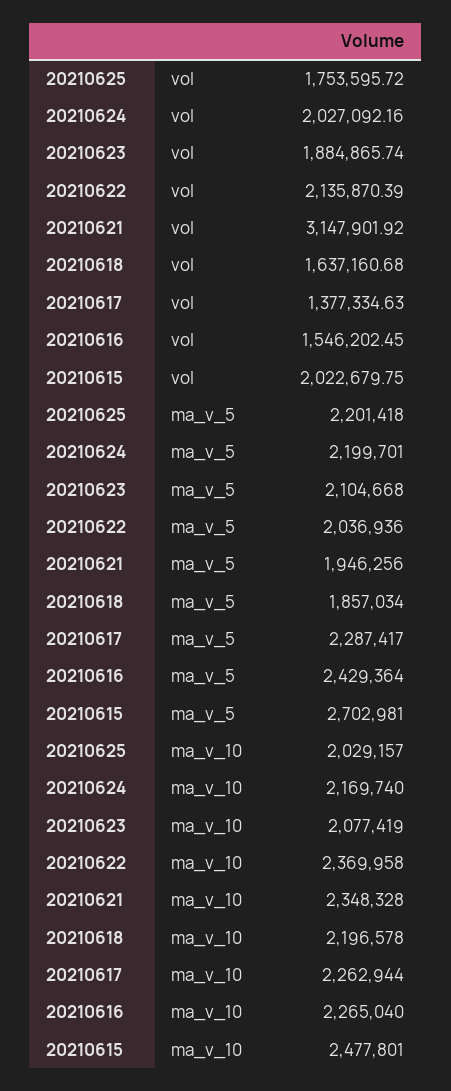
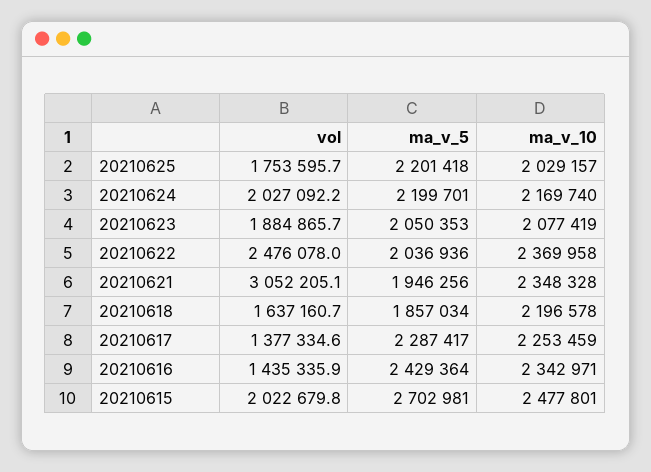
20210622, vol: 2135870.39 -> 2476078
20210621, vol: 3147901.92 -> 3052205.1
20210616, vol: 1546202.45 -> 1435335.9
20210623, ma_v_5: 2104668 -> 2050353
20210617, ma_v_10: 2262944 -> 2253459
20210616, ma_v_10: 2265040 -> 2342971

